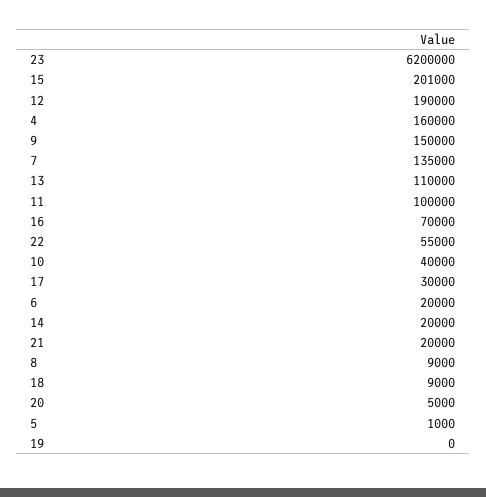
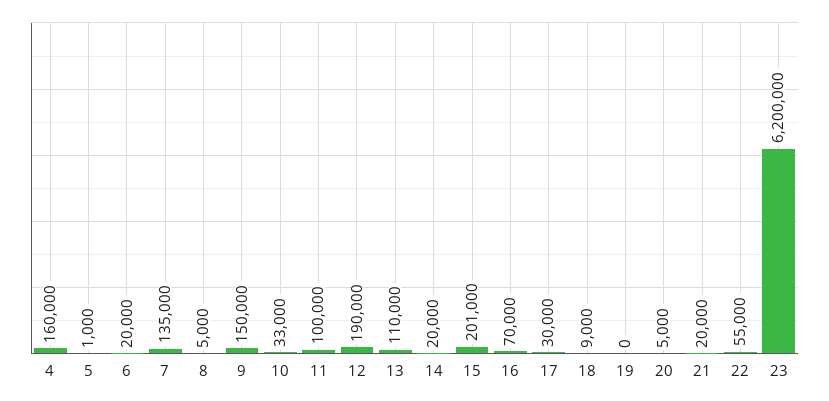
10: 40000 -> 33000
8: 9000 -> 5000

